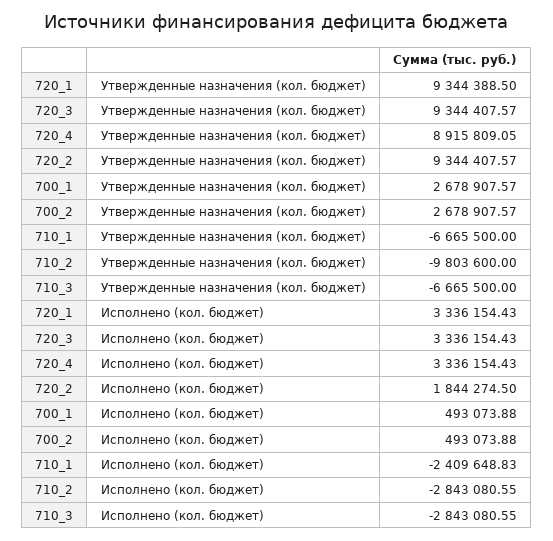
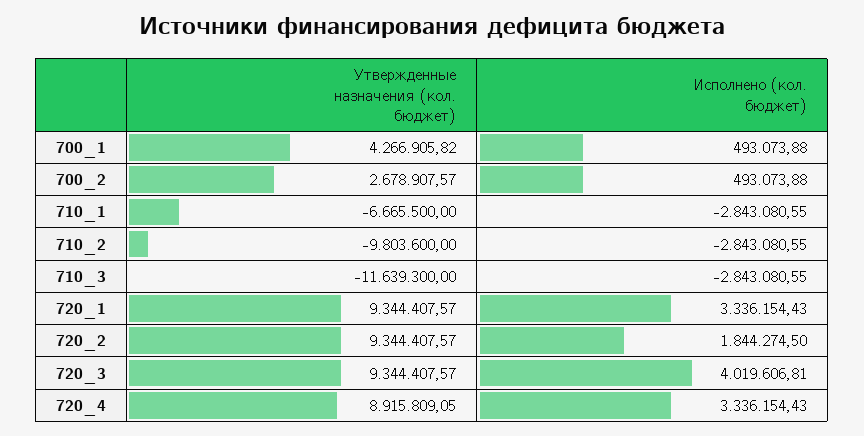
720_1, Утвержденные назначения (кол. бюджет): 9344388.5 -> 9344407.57
700_1, Утвержденные назначения (кол. бюджет): 2678907.57 -> 4266905.82
710_3, Утвержденные назначения (кол. бюджет): -6665500 -> -11639300
720_3, Исполнено (кол. бюджет): 3336154.43 -> 4019606.81
710_1, Исполнено (кол. бюджет): -2409648.83 -> -2843080.55

